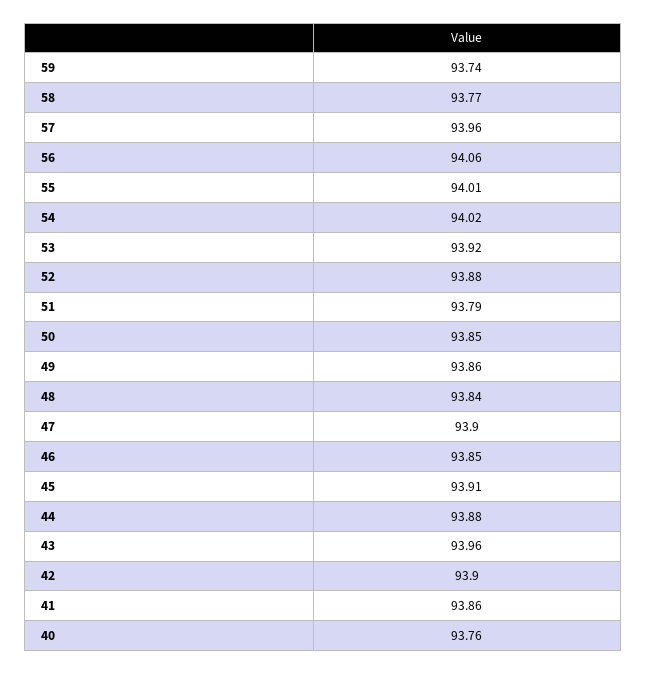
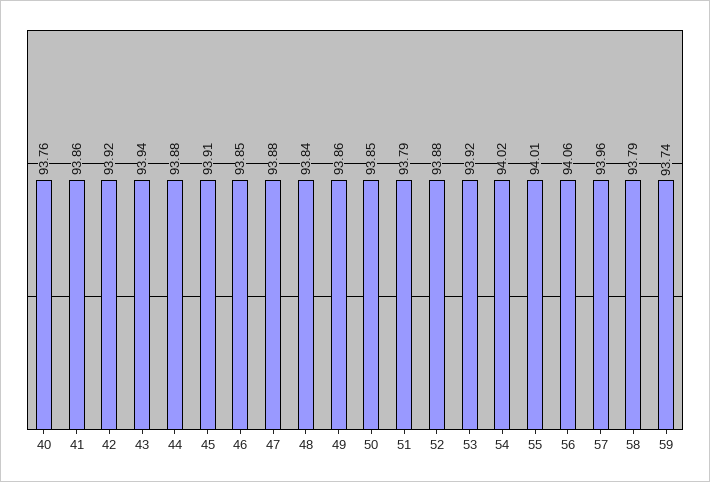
58: 93.77 -> 93.79
47: 93.9 -> 93.88
43: 93.96 -> 93.94
42: 93.9 -> 93.92

